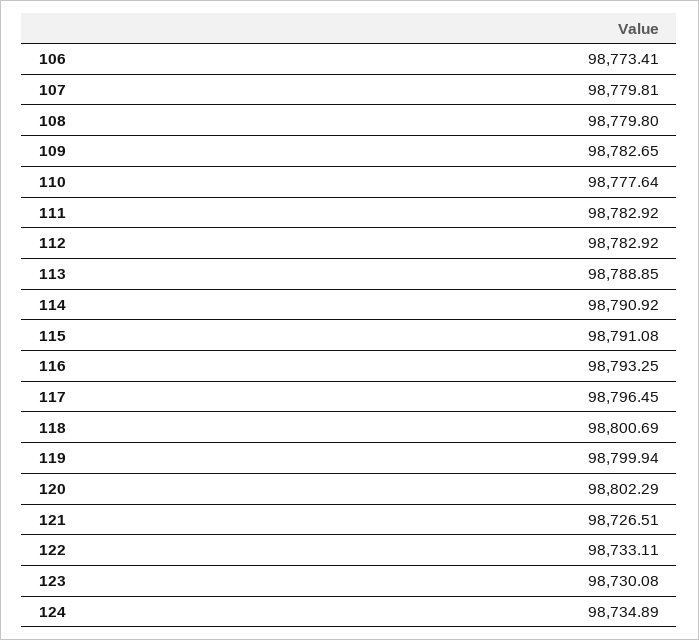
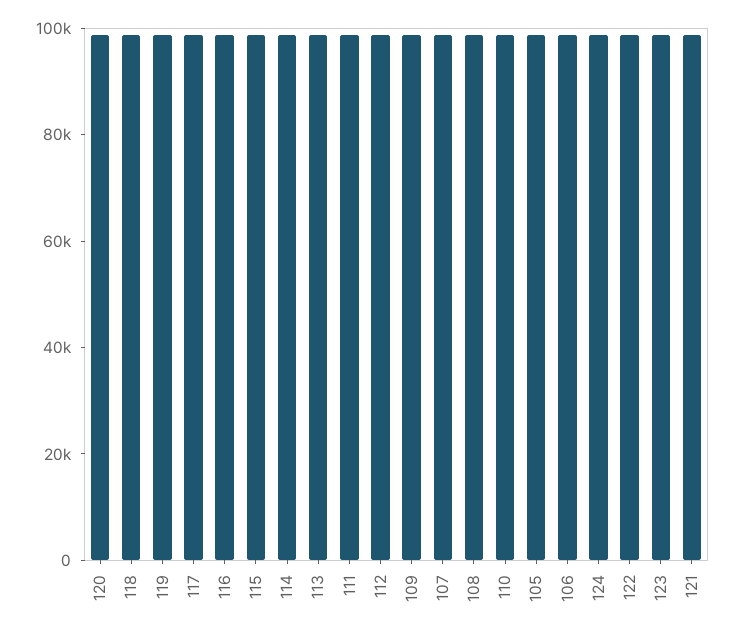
105: none -> 100000

